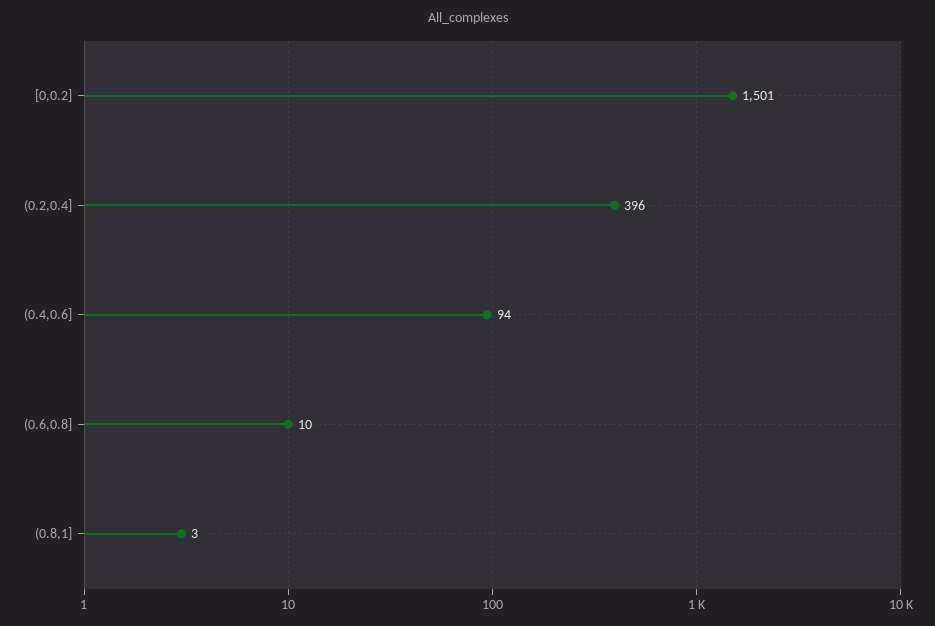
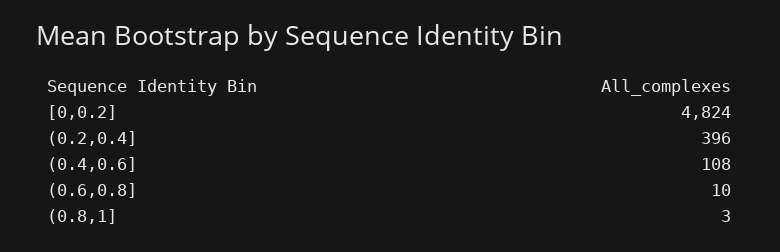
[0,0.2]: 1501 -> 4824
(0.4,0.6]: 94 -> 108

